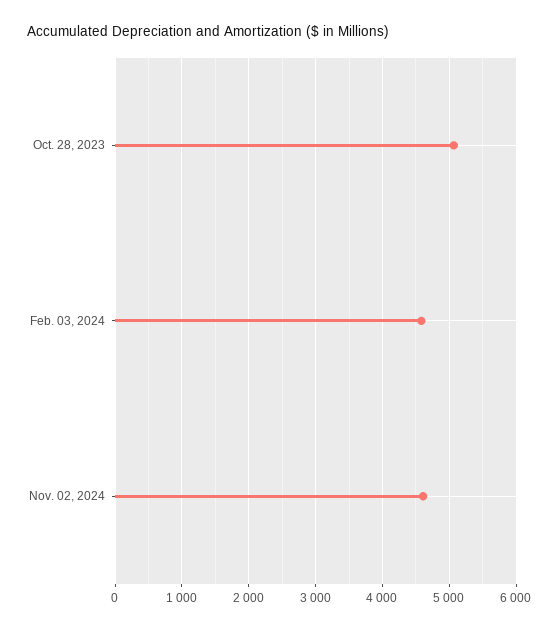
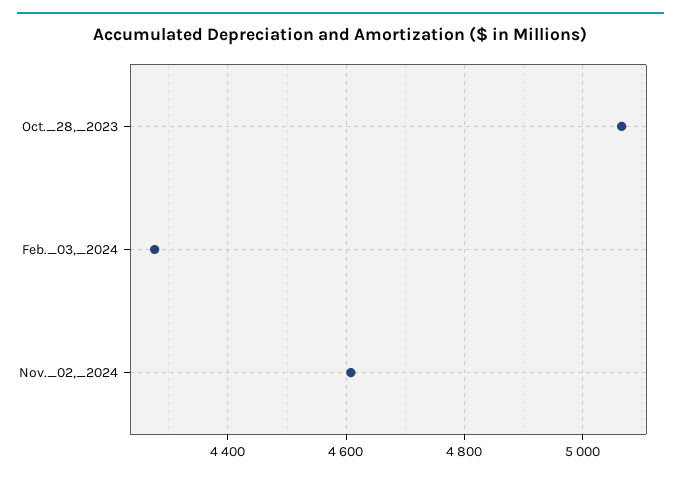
Feb. 03, 2024: 4600 -> 4280

